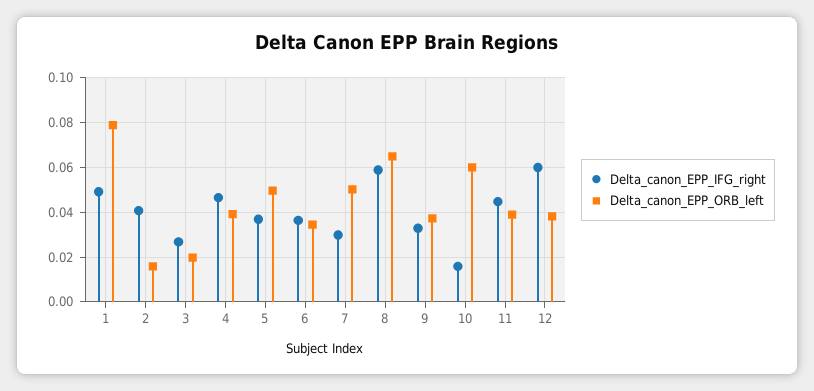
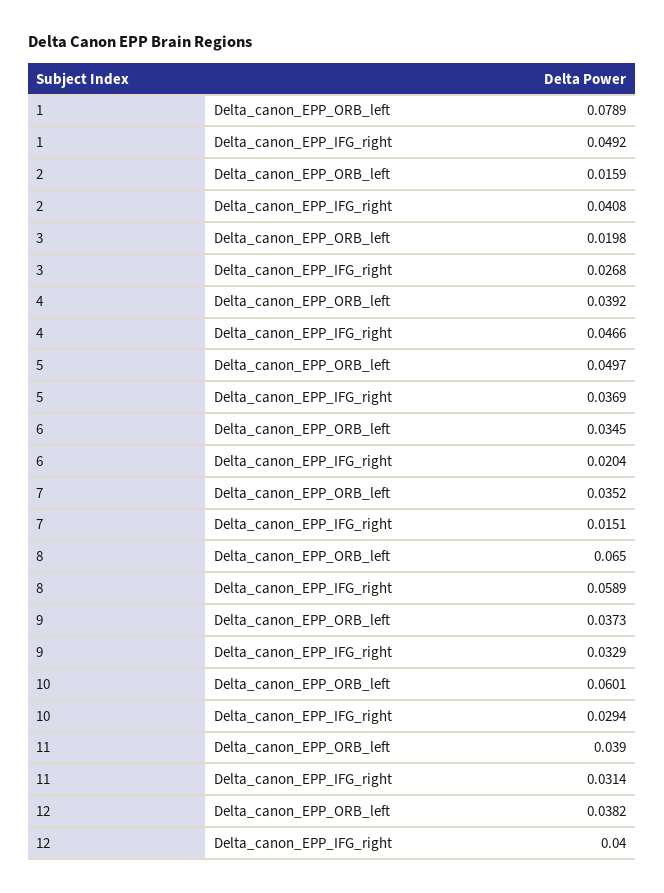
Delta_canon_EPP_IFG_right, 6: 0.035 -> 0.0204
Delta_canon_EPP_IFG_right, 7: 0.03 -> 0.0151
Delta_canon_EPP_ORB_left, 7: 0.05 -> 0.0352
Delta_canon_EPP_IFG_right, 10: 0.015 -> 0.0294
Delta_canon_EPP_IFG_right, 11: 0.045 -> 0.0314
Delta_canon_EPP_IFG_right, 12: 0.06 -> 0.04

